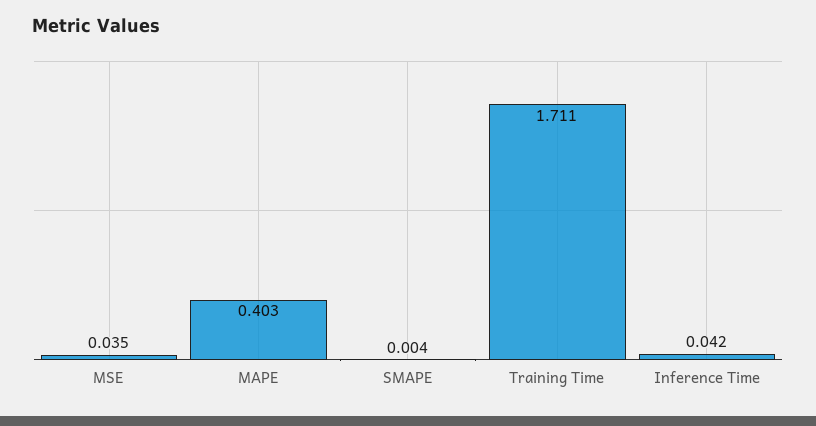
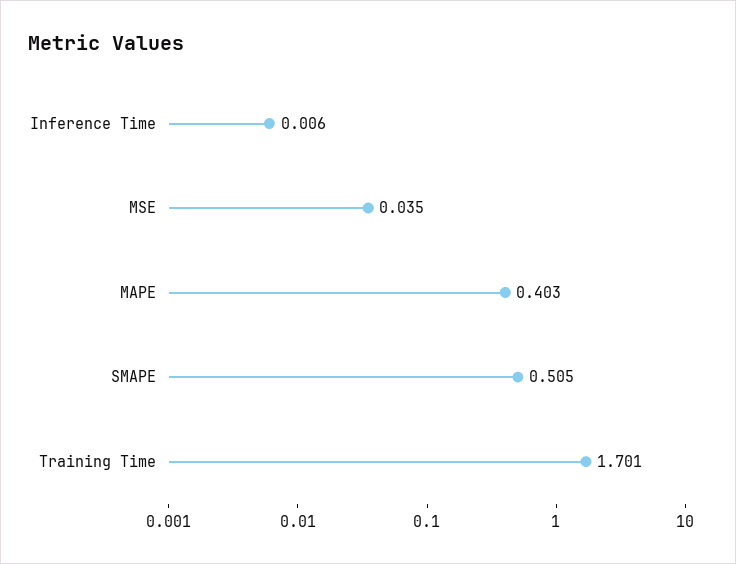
SMAPE: 0.004 -> 0.505
Training Time: 1.711 -> 1.701
Inference Time: 0.042 -> 0.006

